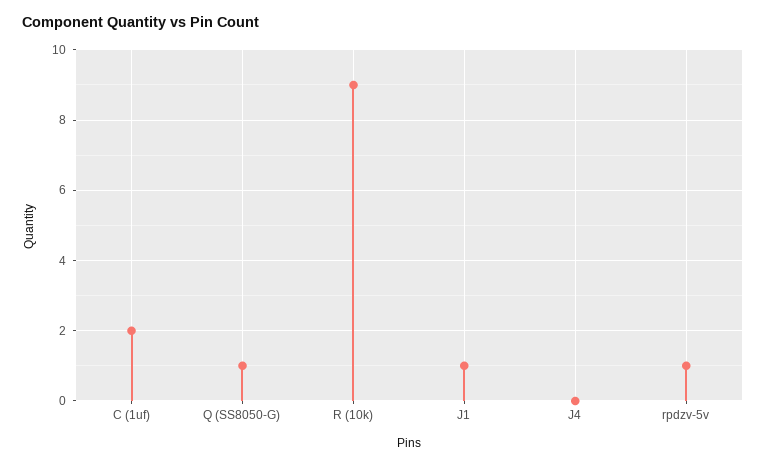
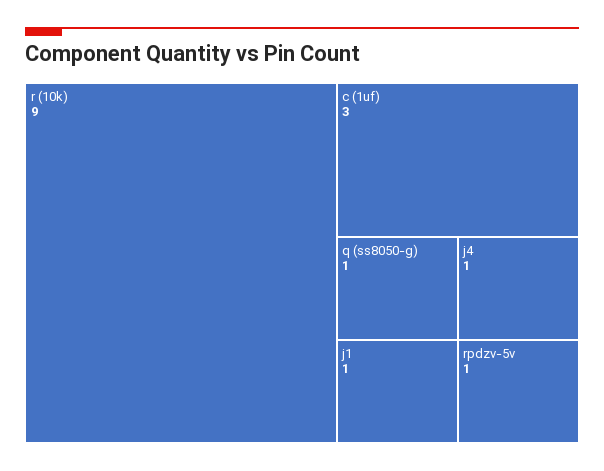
C (1uf): 2 -> 3
J4: 0 -> 1

